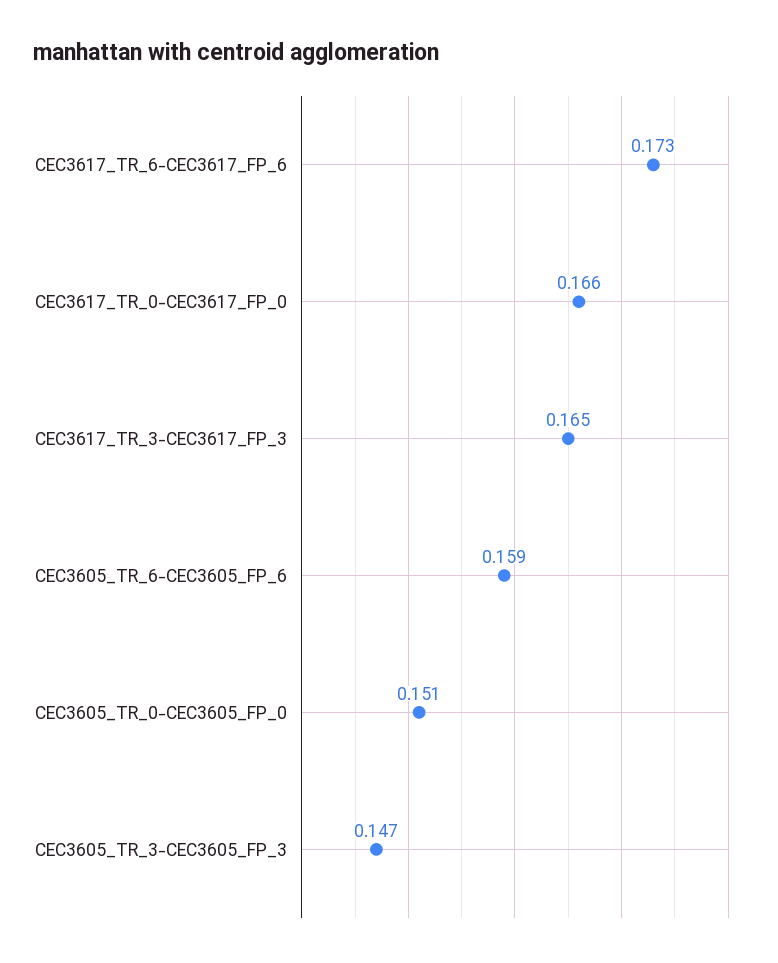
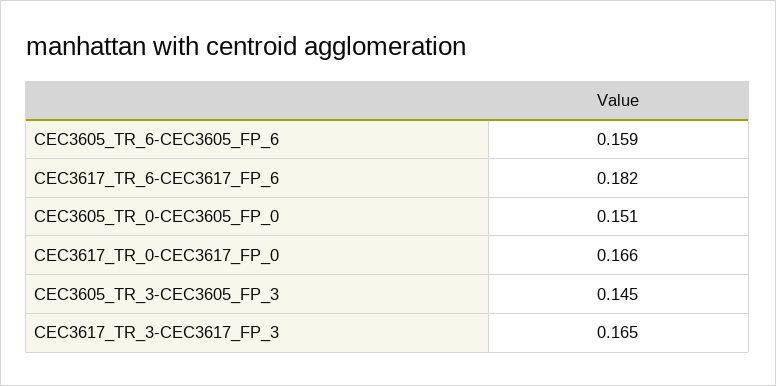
CEC3617_TR_6-CEC3617_FP_6: 0.173 -> 0.182
CEC3605_TR_3-CEC3605_FP_3: 0.147 -> 0.145

